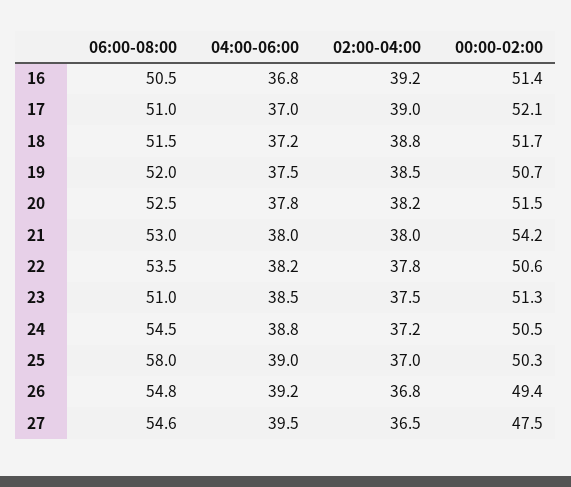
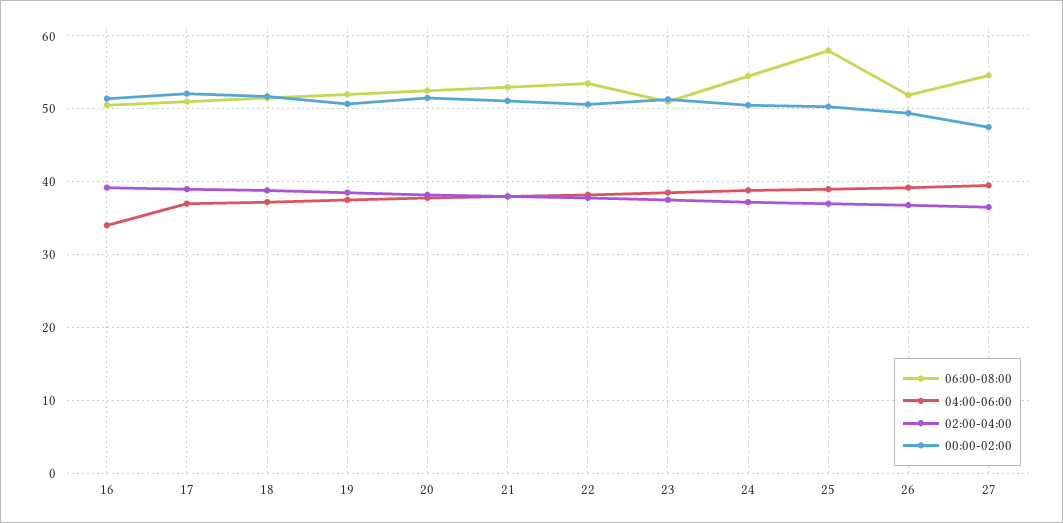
04:00-06:00, 16: 36.8 -> 34
00:00-02:00, 21: 54.2 -> 51
06:00-08:00, 26: 54.8 -> 52

